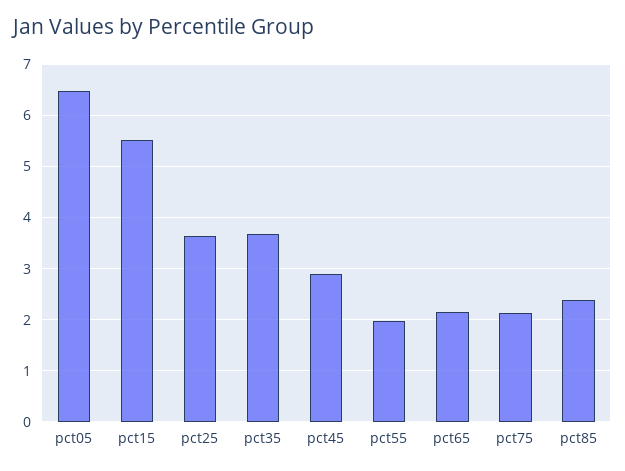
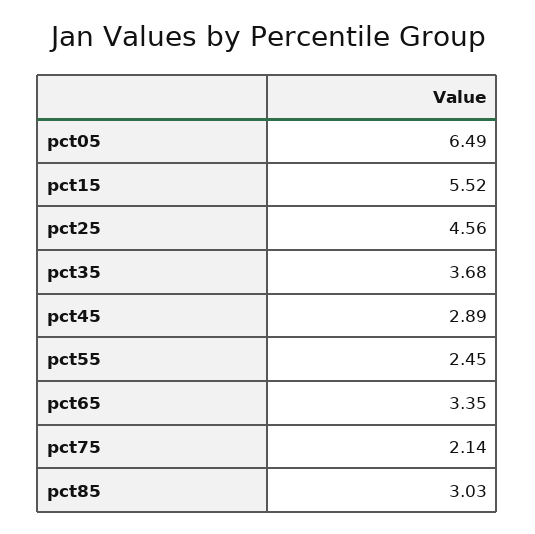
pct25: 3.6 -> 4.56
pct55: 2 -> 2.45
pct65: 2.2 -> 3.35
pct85: 2.4 -> 3.03

